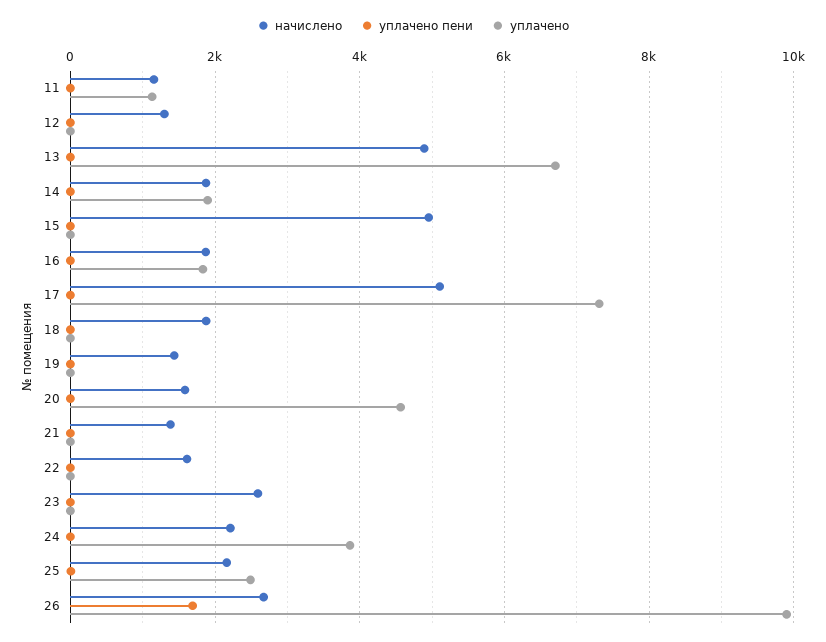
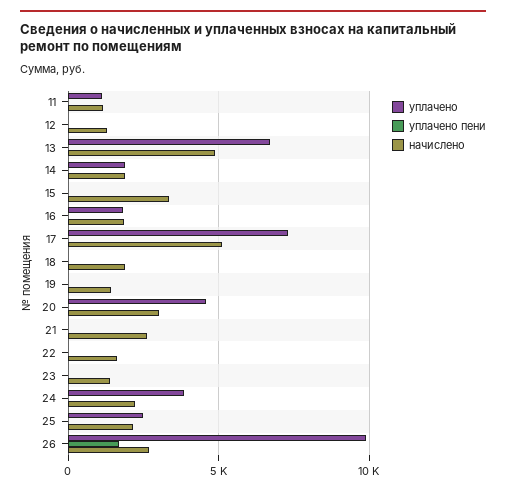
начислено, 15: 5000 -> 3500
начислено, 20: 1600 -> 3000
начислено, 21: 1400 -> 2500
начислено, 23: 2600 -> 1500

